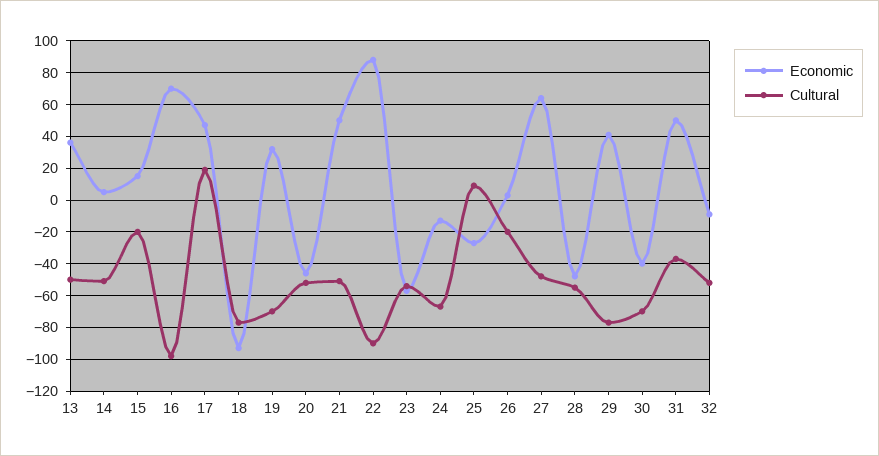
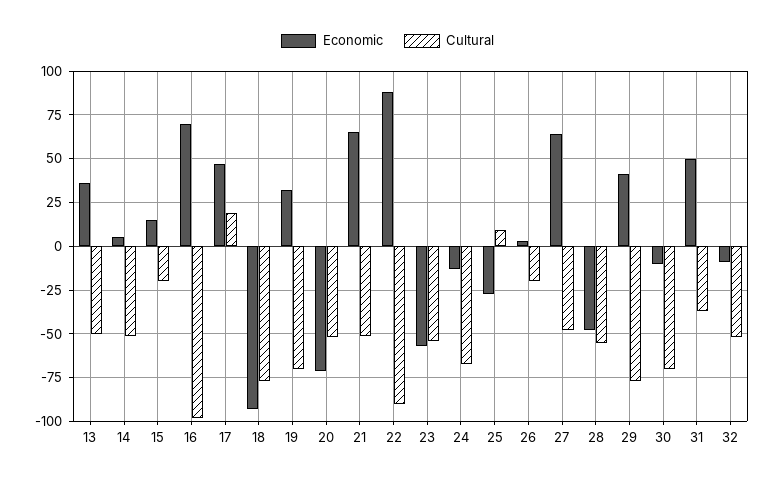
Economic, 20: -45 -> -70
Economic, 21: 50 -> 65
Economic, 30: -40 -> -10

